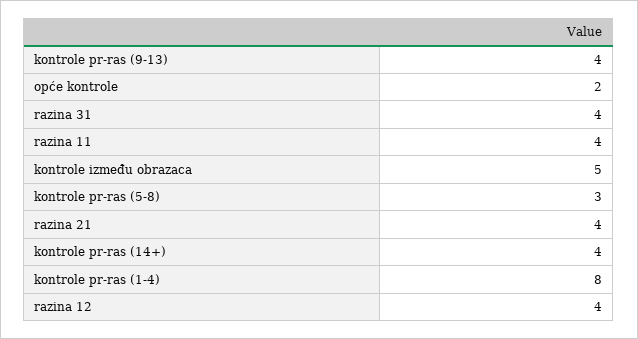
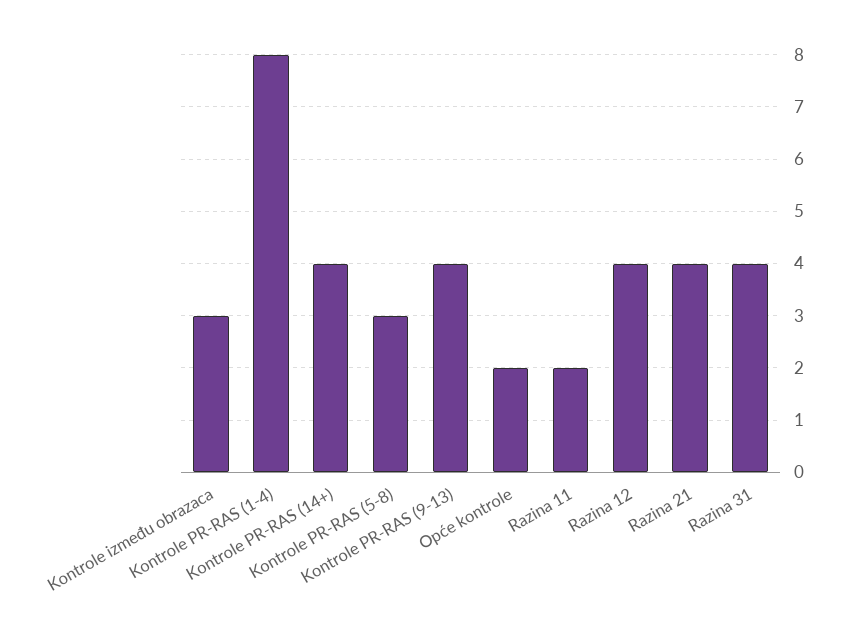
razina 11: 4 -> 2
kontrole između obrazaca: 5 -> 3

